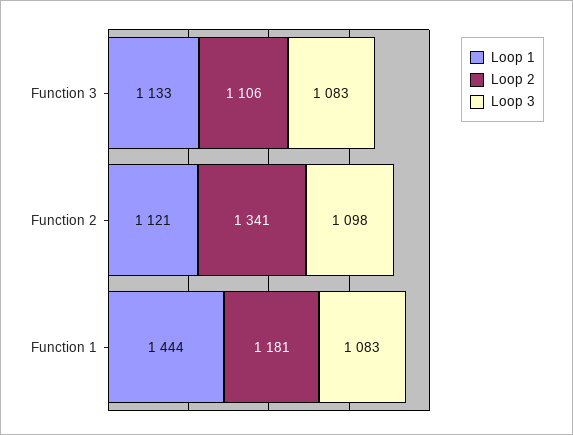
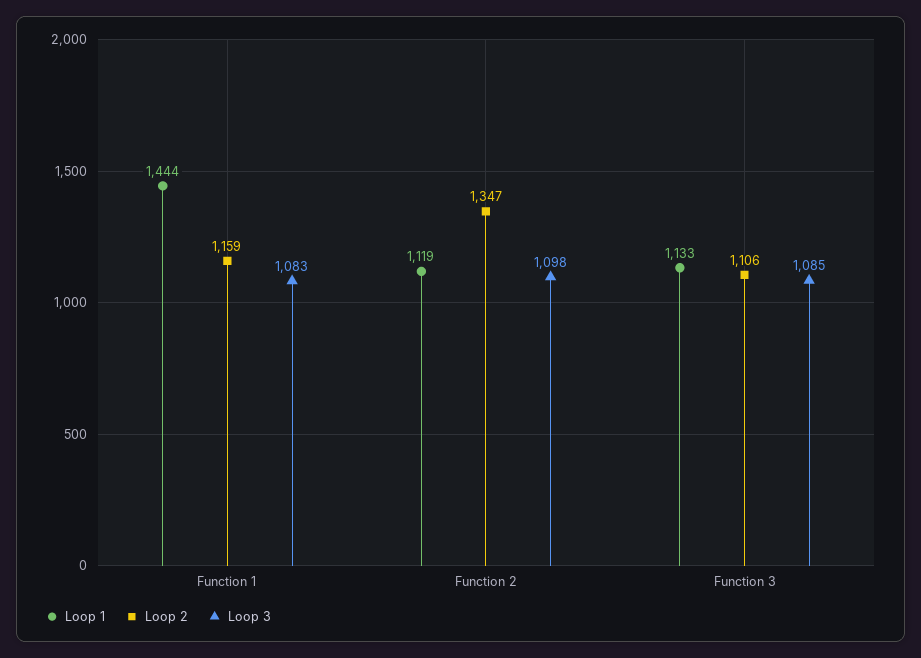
Loop 3, Function 3: 1083 -> 1085
Loop 1, Function 2: 1121 -> 1119
Loop 2, Function 2: 1341 -> 1347
Loop 2, Function 1: 1181 -> 1159

